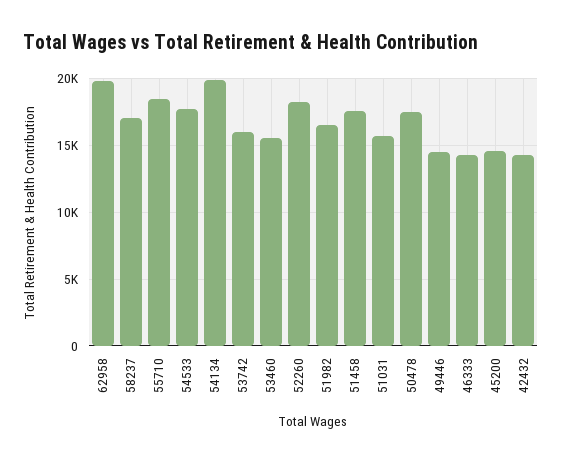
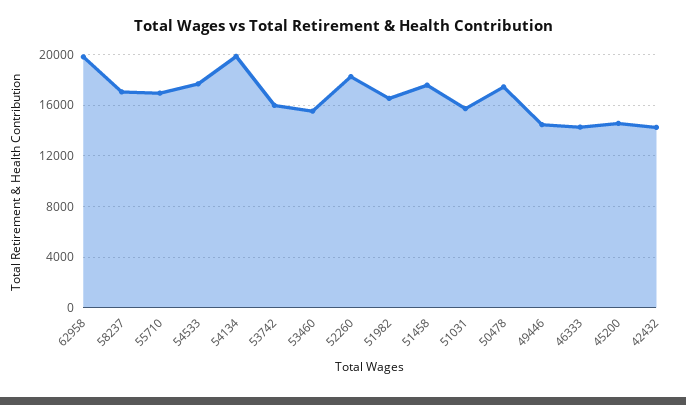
55710: 18500 -> 17000

